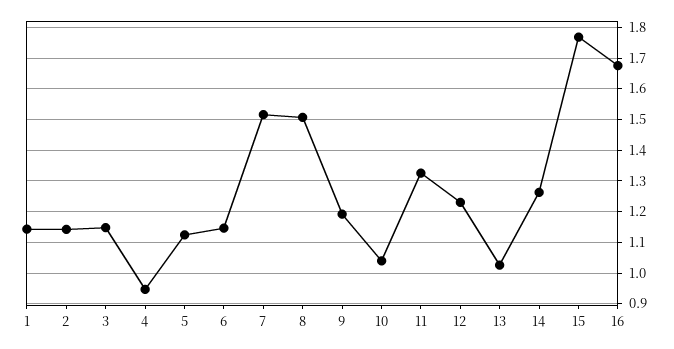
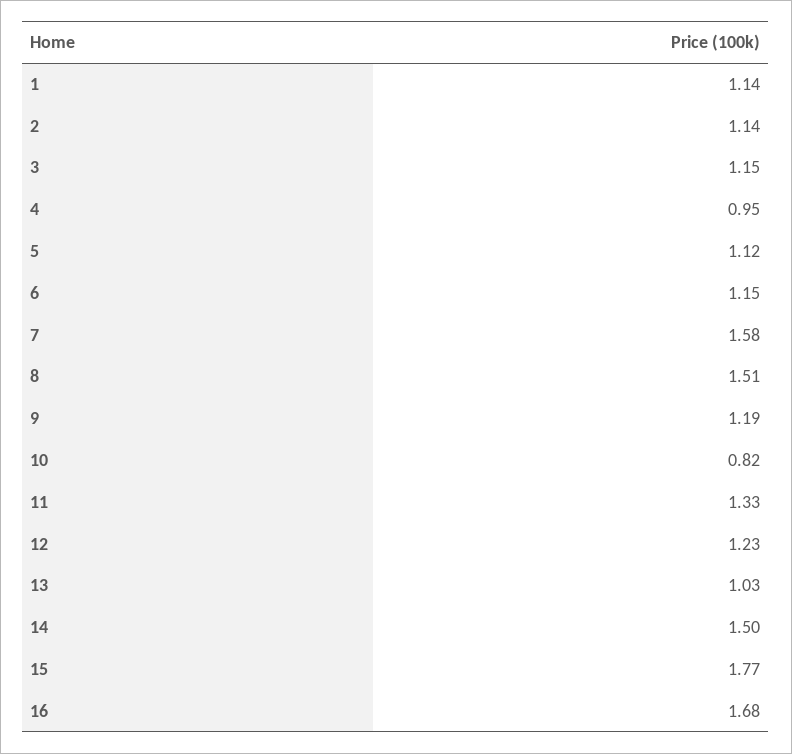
7: 1.52 -> 1.58
10: 1.04 -> 0.82
14: 1.26 -> 1.5

